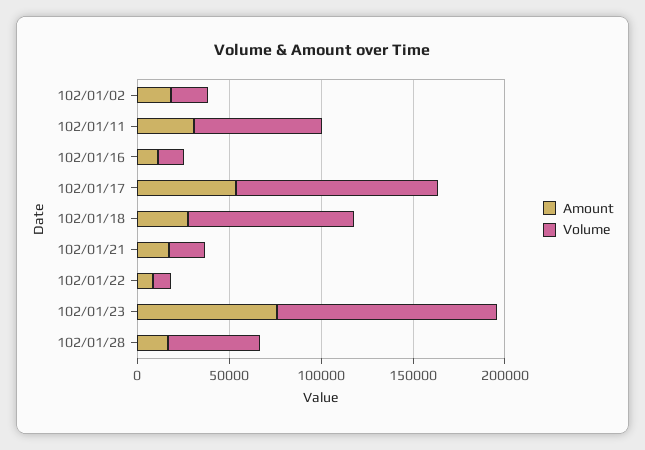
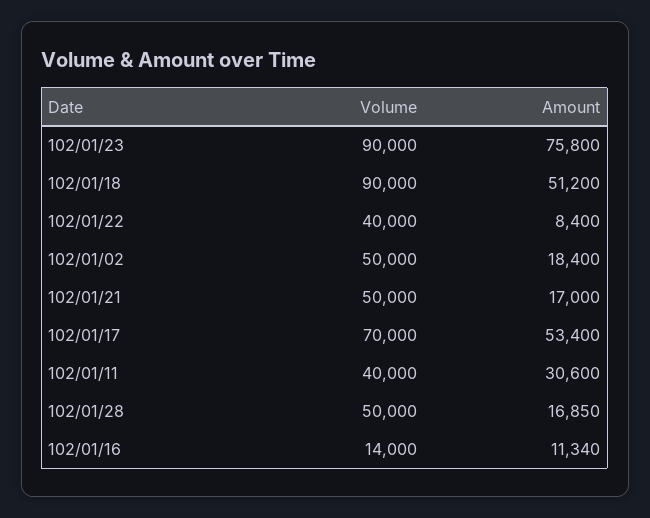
Volume, 102/01/02: 20000 -> 50000
Volume, 102/01/11: 70000 -> 40000
Volume, 102/01/17: 110000 -> 70000
Amount, 102/01/18: 30000 -> 51200
Volume, 102/01/21: 20000 -> 50000
Volume, 102/01/22: 10000 -> 40000
Volume, 102/01/23: 120000 -> 90000

